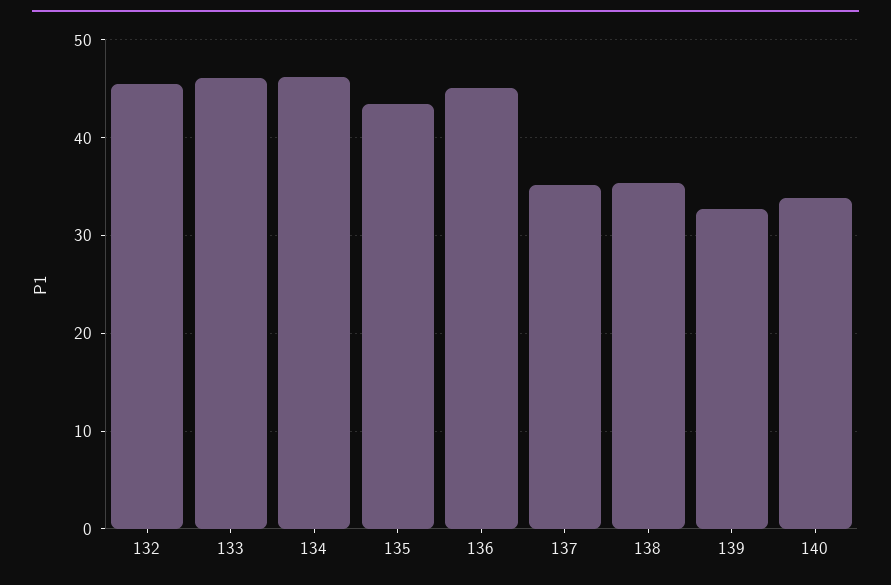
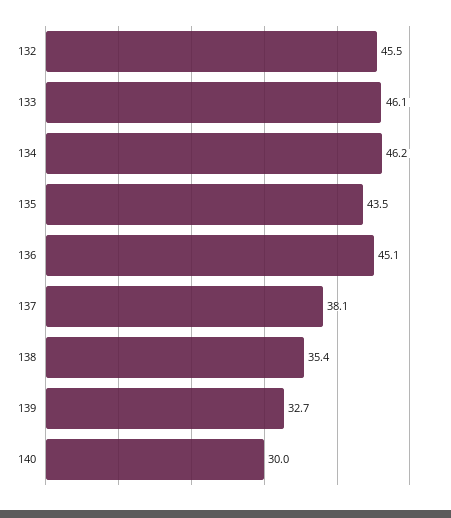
137: 35 -> 38.1
140: 34 -> 30

